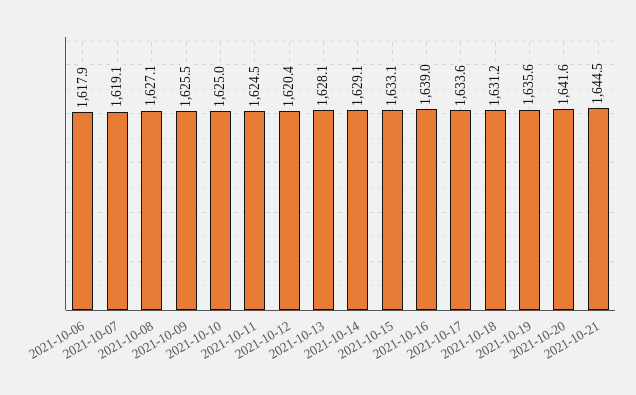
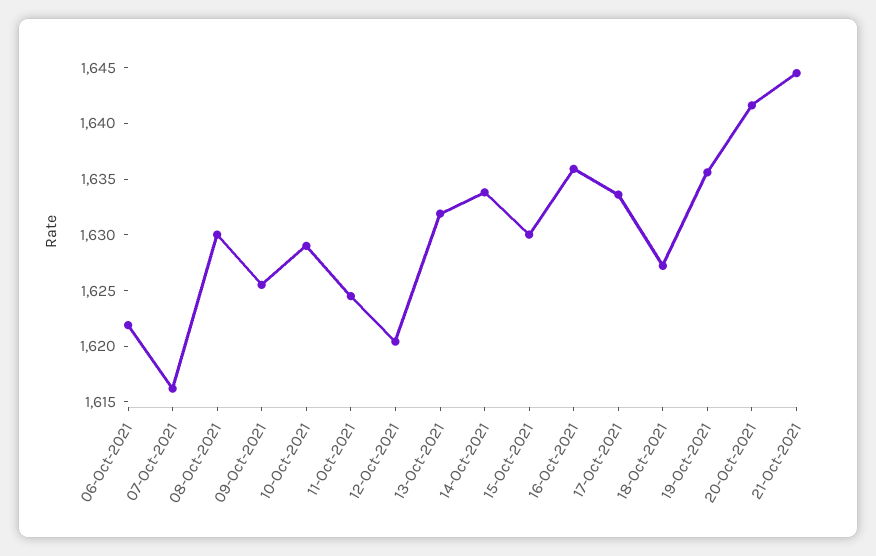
2021-10-06: 1617.9 -> 1622
2021-10-07: 1619.1 -> 1616
2021-10-08: 1627.1 -> 1630
2021-10-10: 1625 -> 1629
2021-10-13: 1628.1 -> 1632
2021-10-14: 1629.1 -> 1634
2021-10-15: 1633.1 -> 1630
2021-10-16: 1639 -> 1636
2021-10-18: 1631.2 -> 1627

